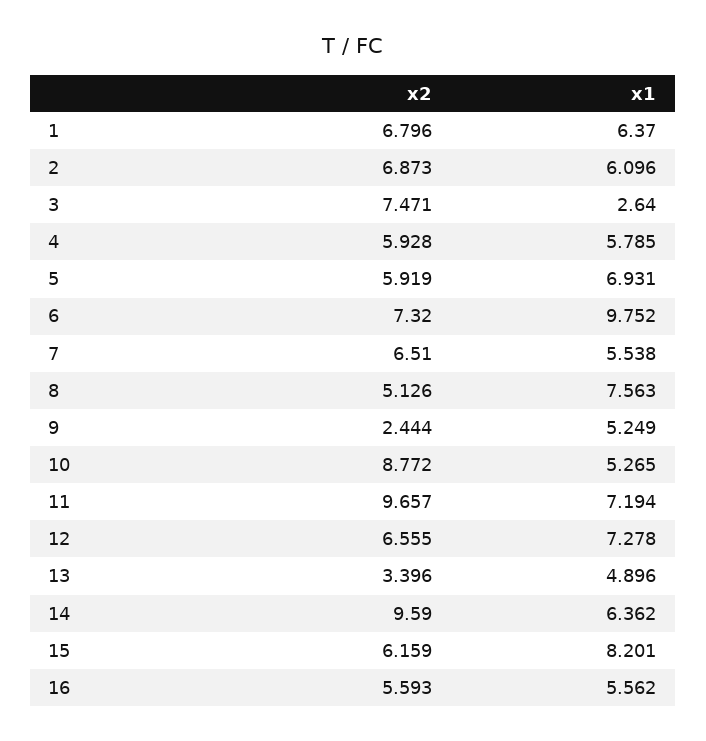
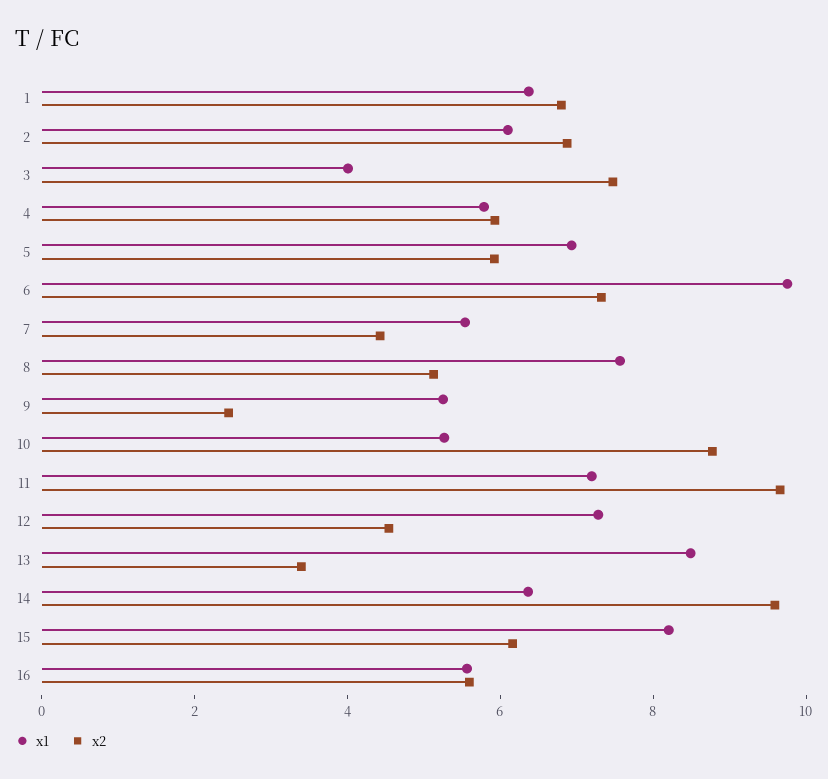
x1, 3: 2.64 -> 4
x2, 7: 6.51 -> 4.5
x2, 12: 6.555 -> 4.5
x1, 13: 4.896 -> 8.5

